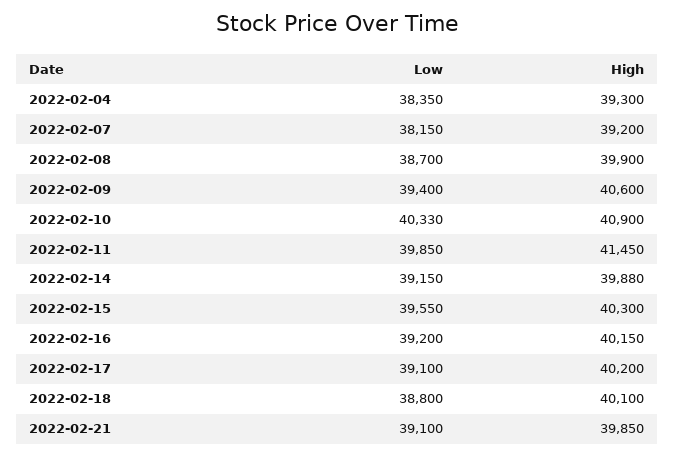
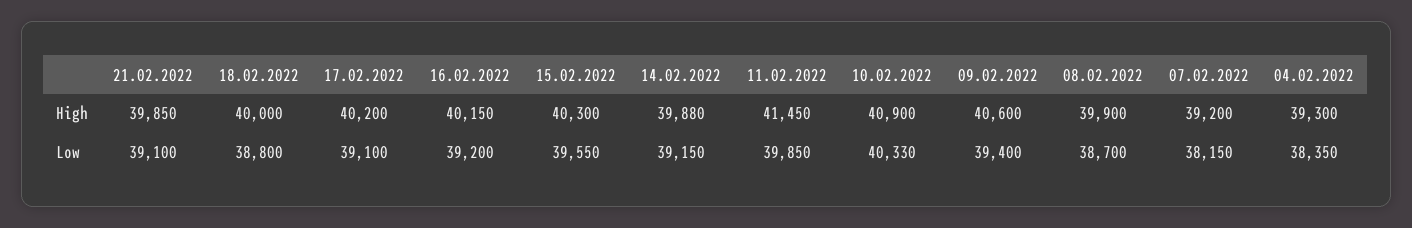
High, 2022-02-18: 40100 -> 40000

